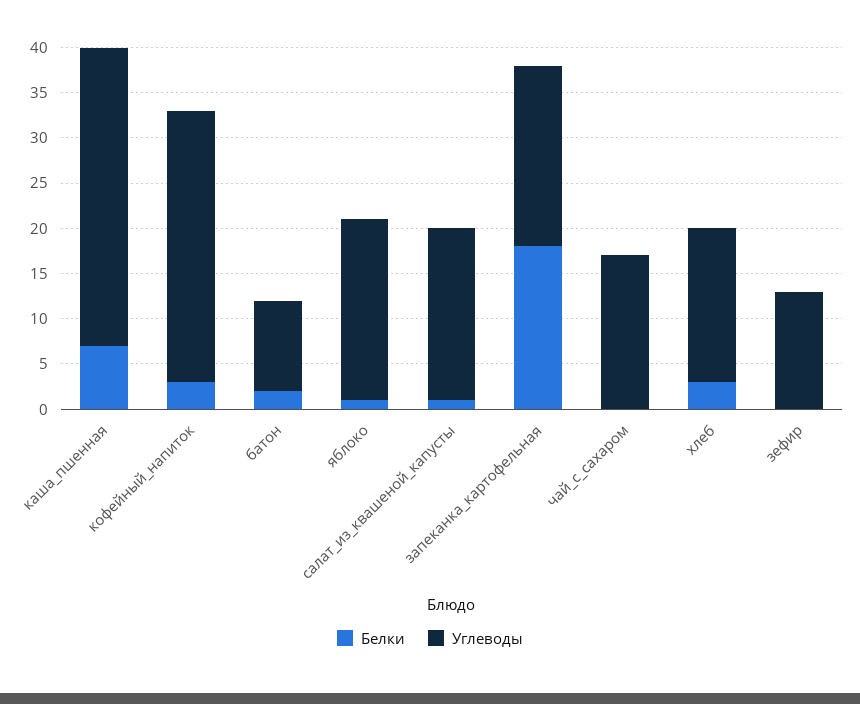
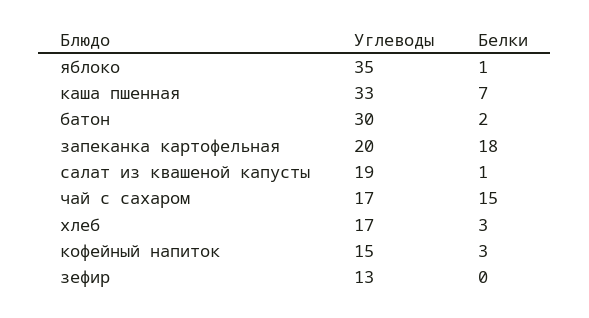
Углеводы, кофейный_напиток: 30 -> 15
Углеводы, батон: 10 -> 30
Углеводы, яблоко: 20 -> 35
Белки, чай_с_сахаром: 0 -> 15

